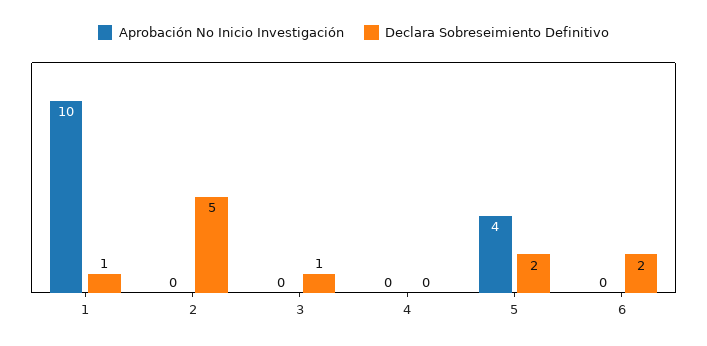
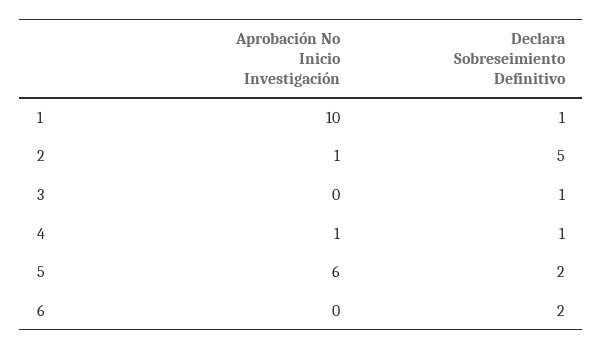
Aprobación No Inicio Investigación, 2: 0 -> 1
Aprobación No Inicio Investigación, 4: 0 -> 1
Declara Sobreseimiento Definitivo, 4: 0 -> 1
Aprobación No Inicio Investigación, 5: 4 -> 6

